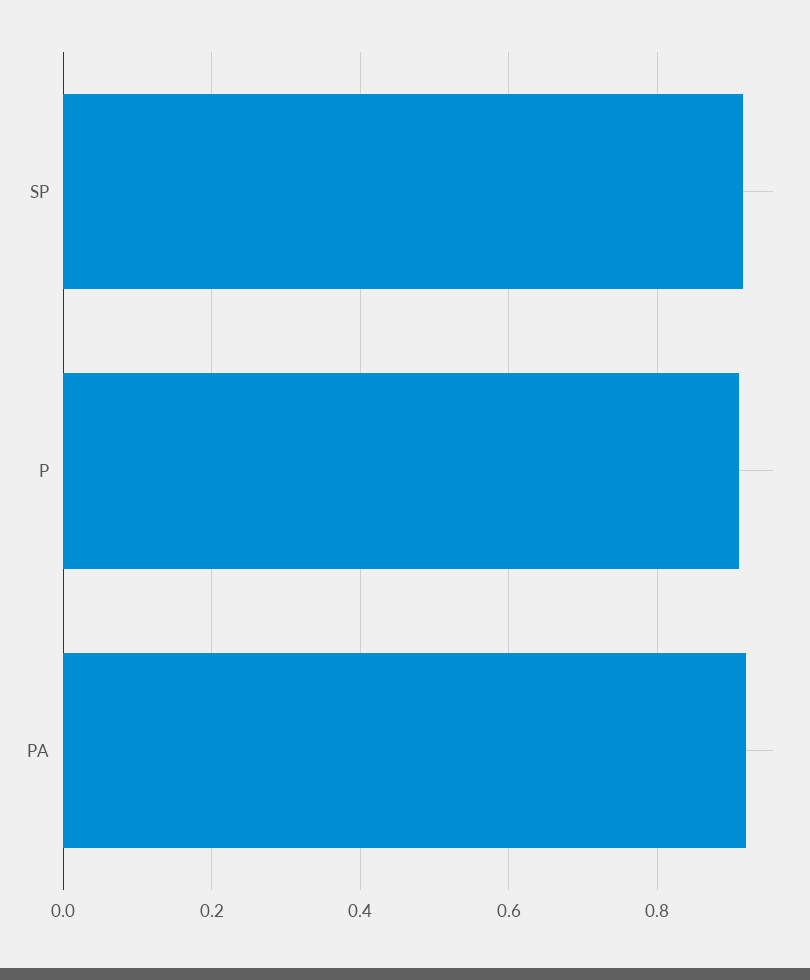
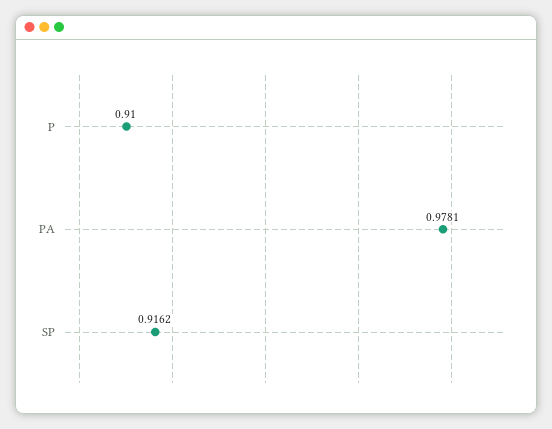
PA: 0.92 -> 0.9781

